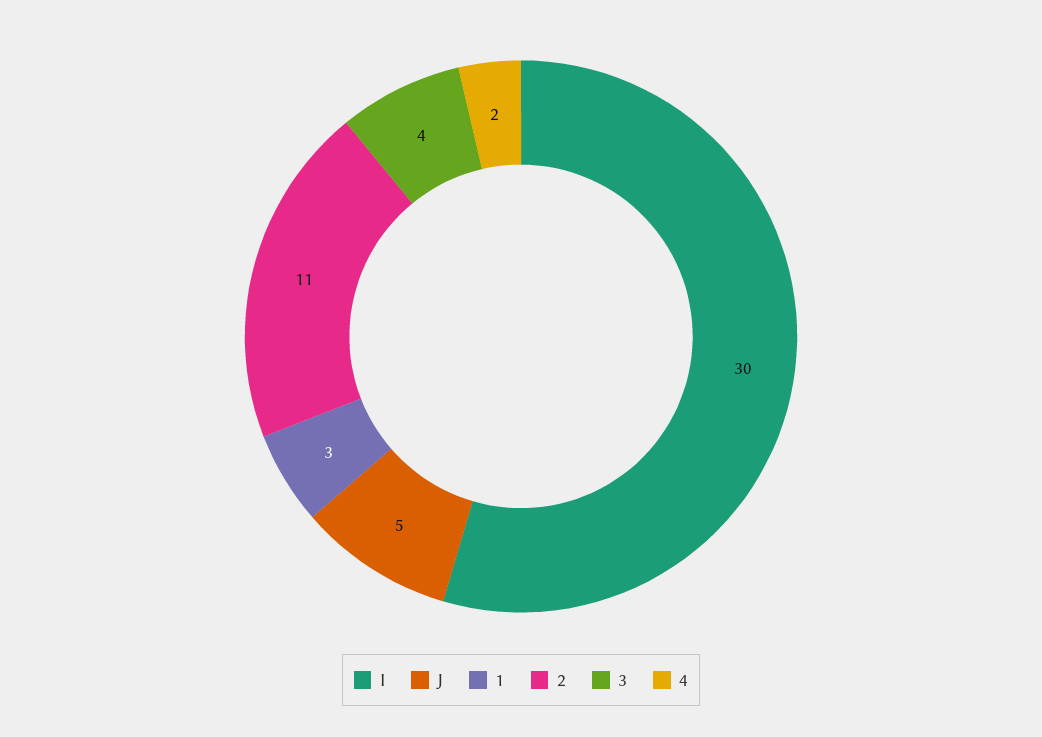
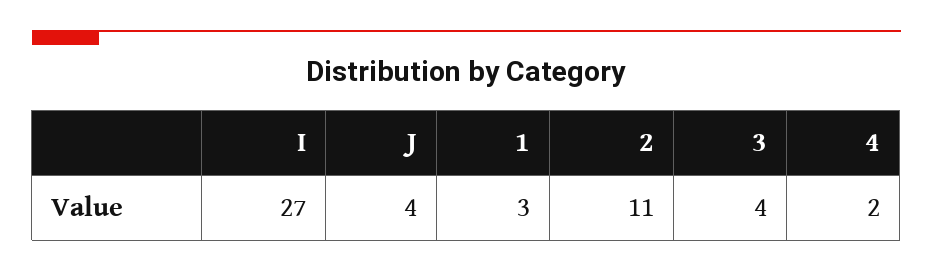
I: 30 -> 27
J: 5 -> 4

